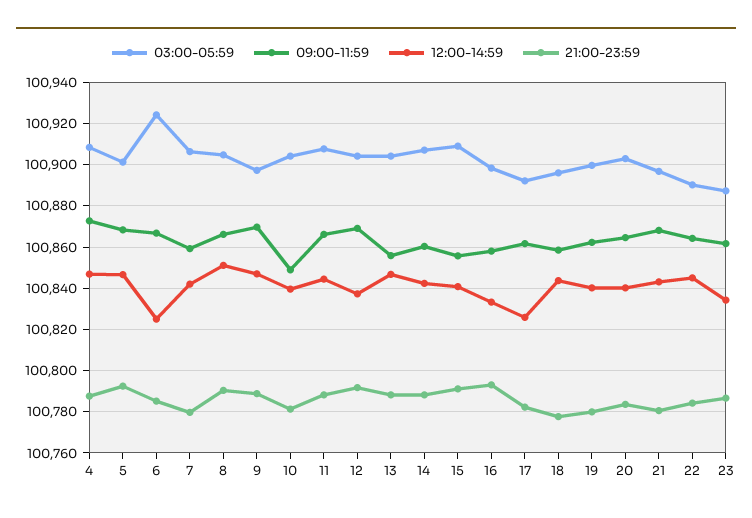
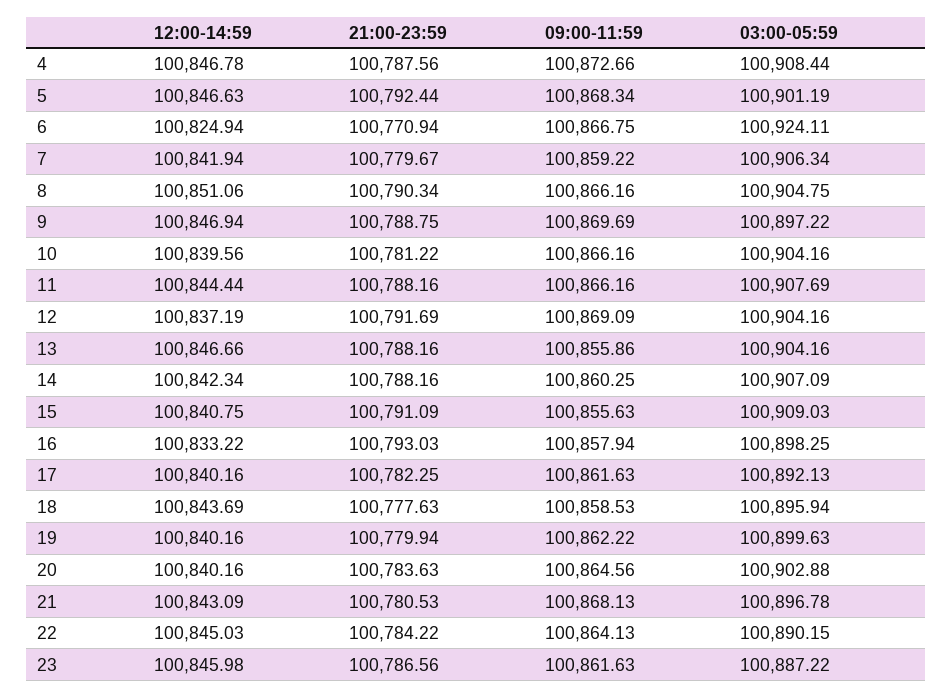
21:00-23:59, 6: 100785 -> 100770.94
09:00-11:59, 10: 100850 -> 100866.16
12:00-14:59, 17: 100825 -> 100840.16
12:00-14:59, 23: 100835 -> 100845.98

